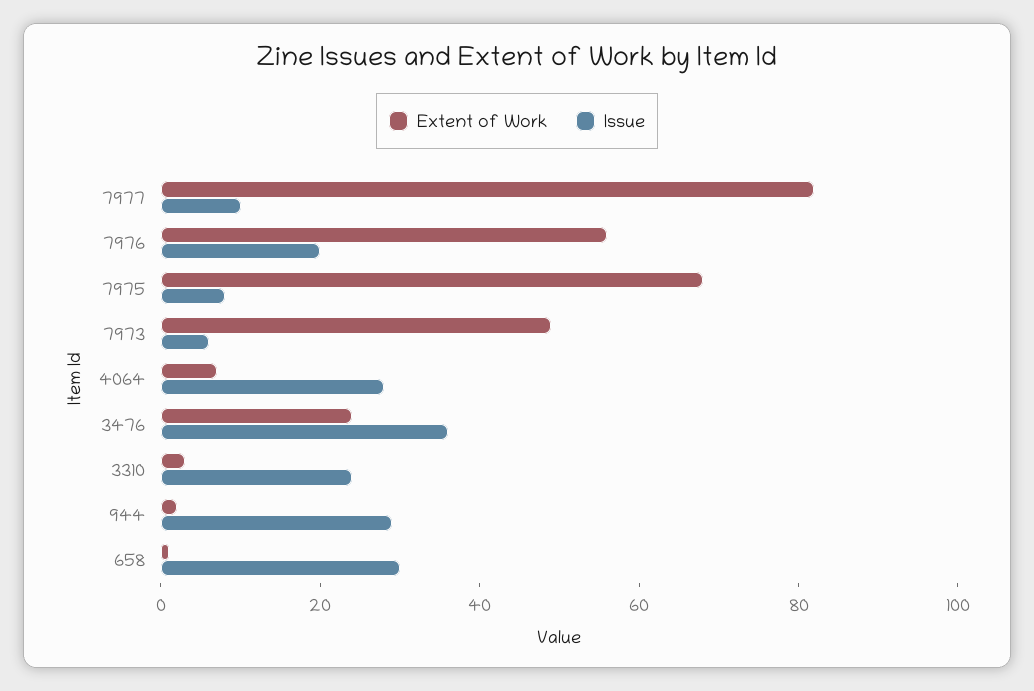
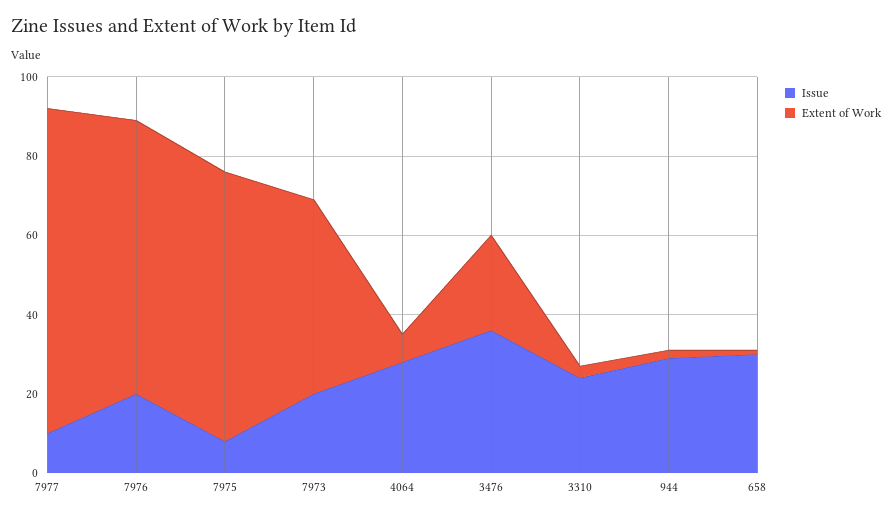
Extent of Work, 7976: 55 -> 70
Issue, 7973: 5 -> 20

